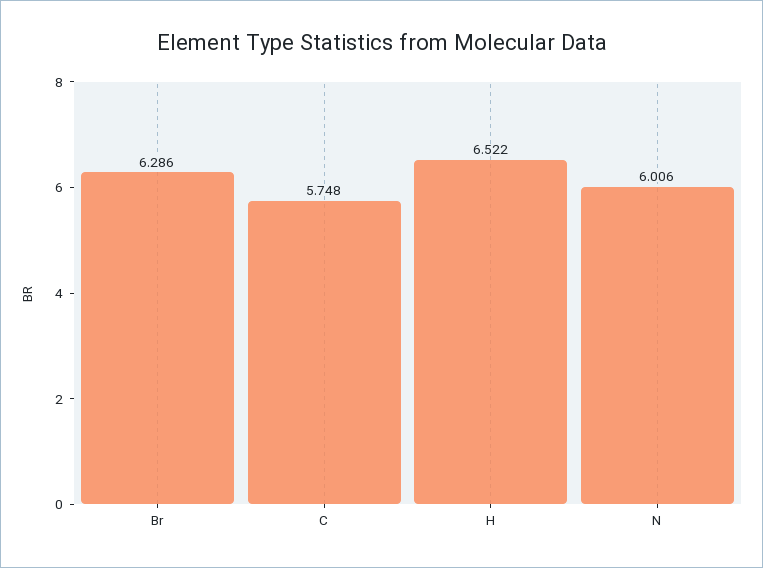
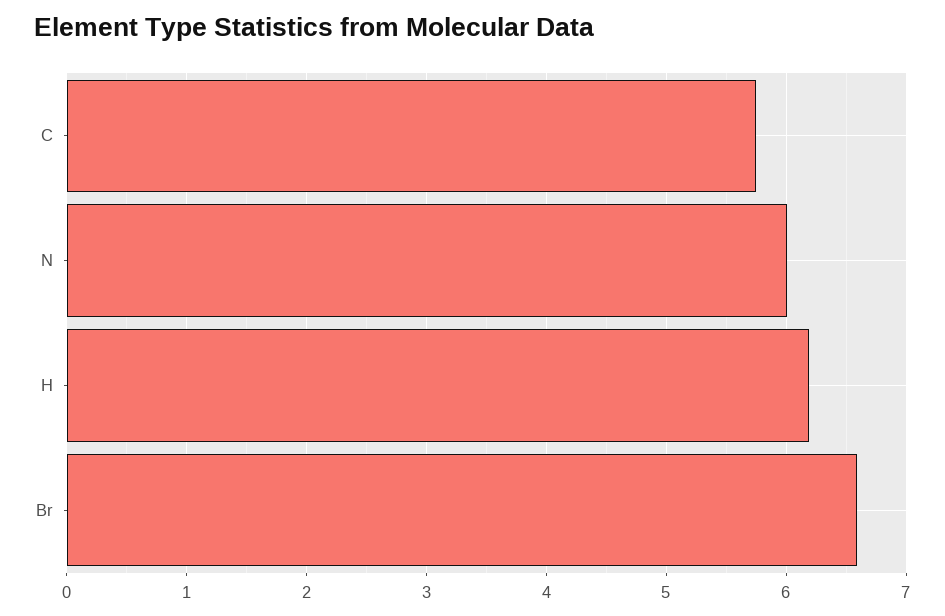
Br: 6.286 -> 6.6
H: 6.522 -> 6.2

